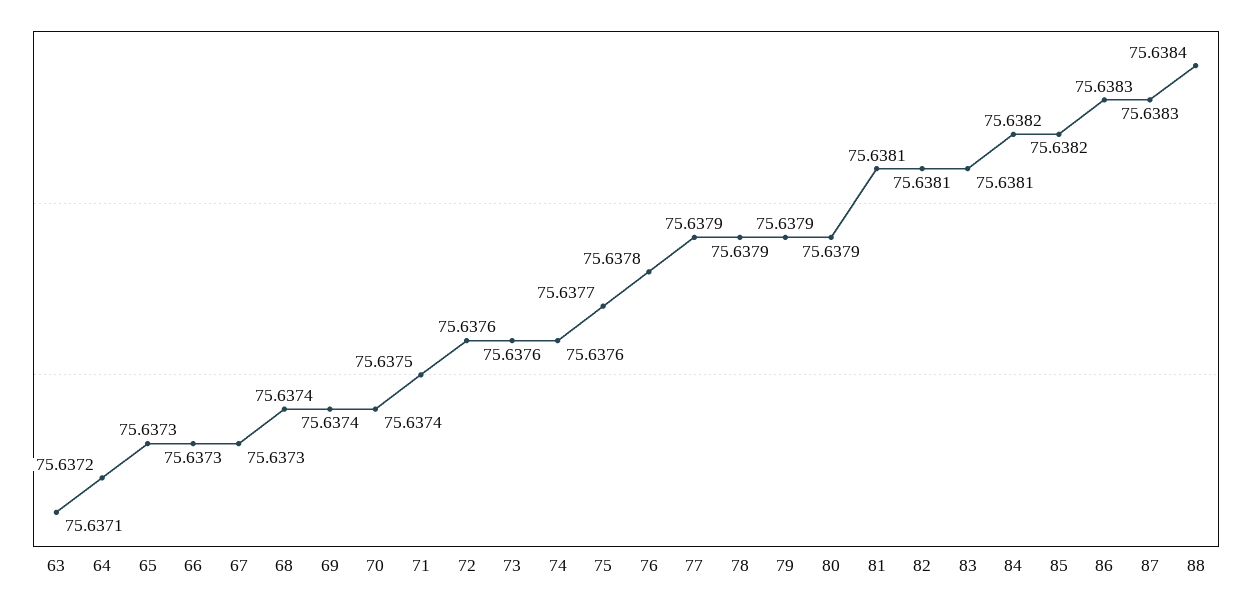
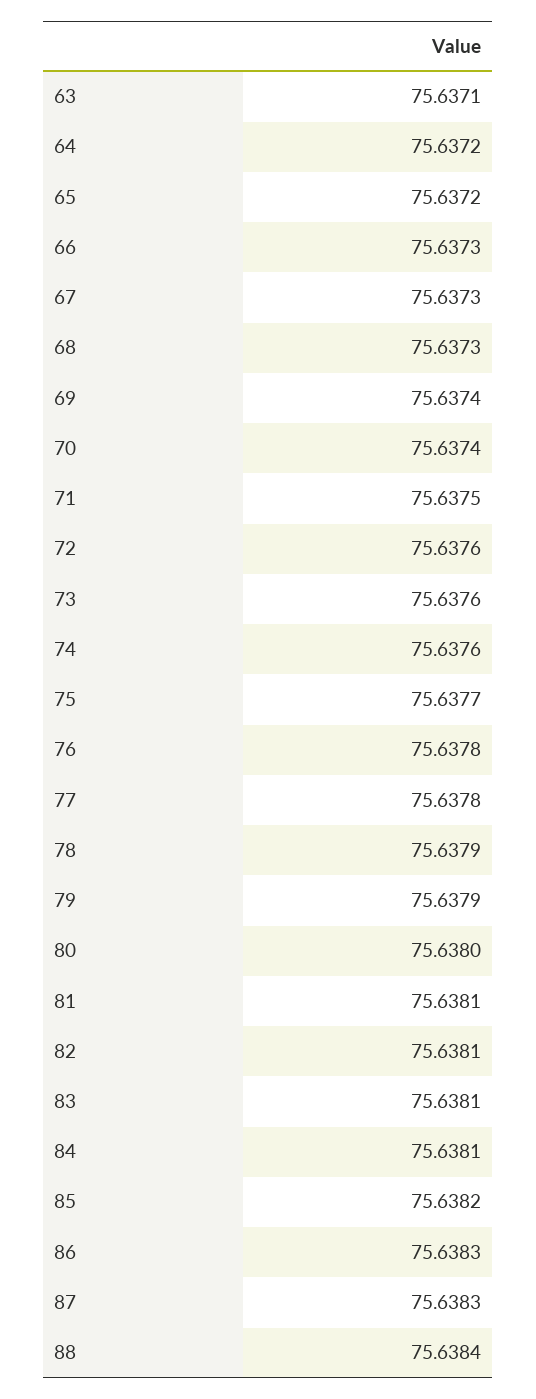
65: 75.6373 -> 75.6372
68: 75.6374 -> 75.6373
77: 75.6379 -> 75.6378
80: 75.6379 -> 75.638
84: 75.6382 -> 75.6381

